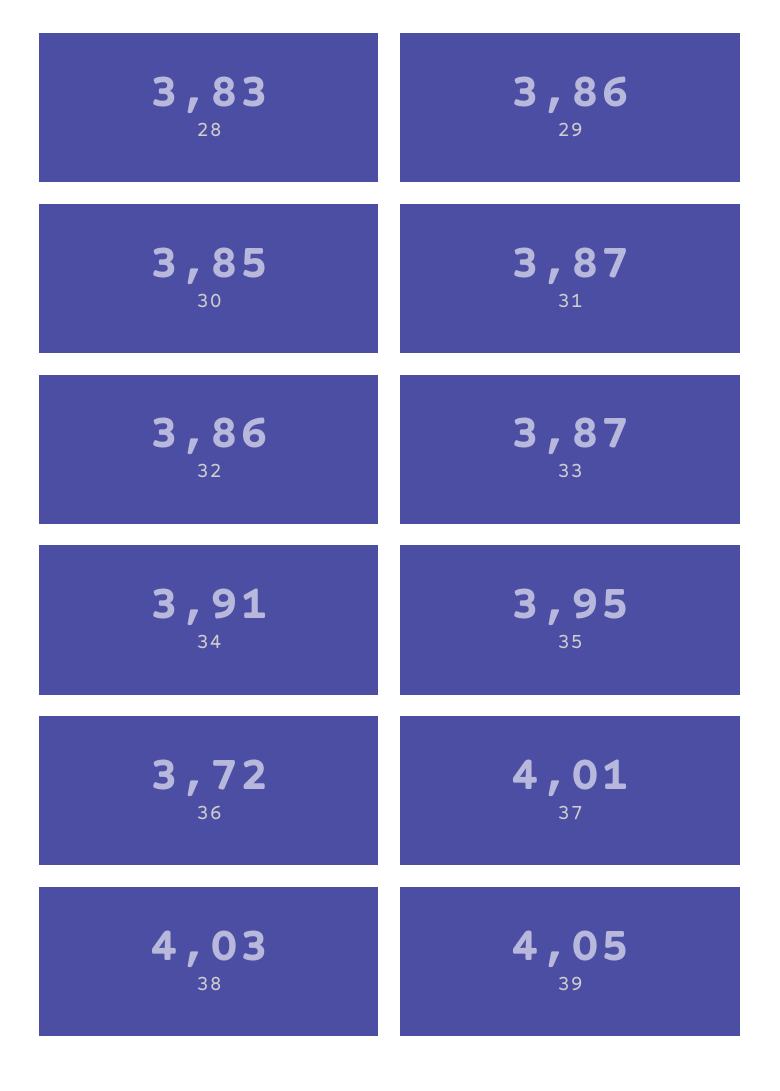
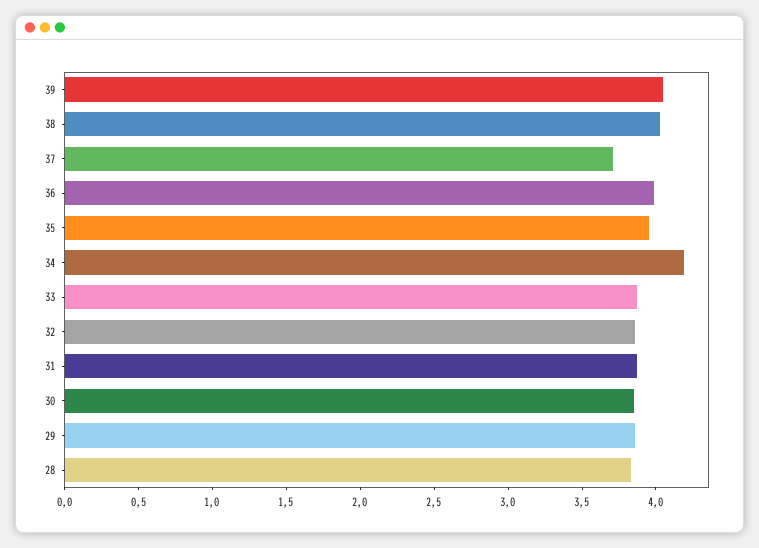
34: 3.91 -> 4.2
36: 3.72 -> 4
37: 4.01 -> 3.7

